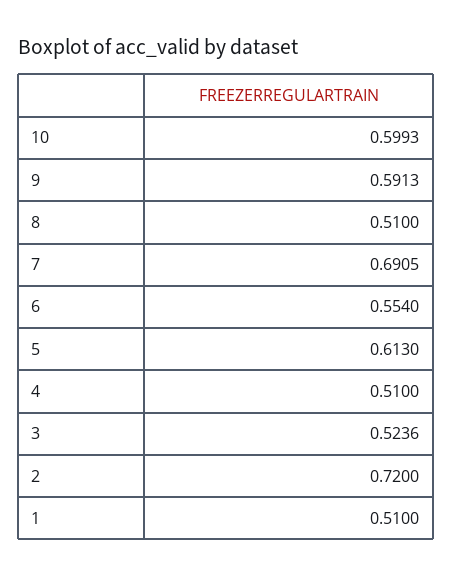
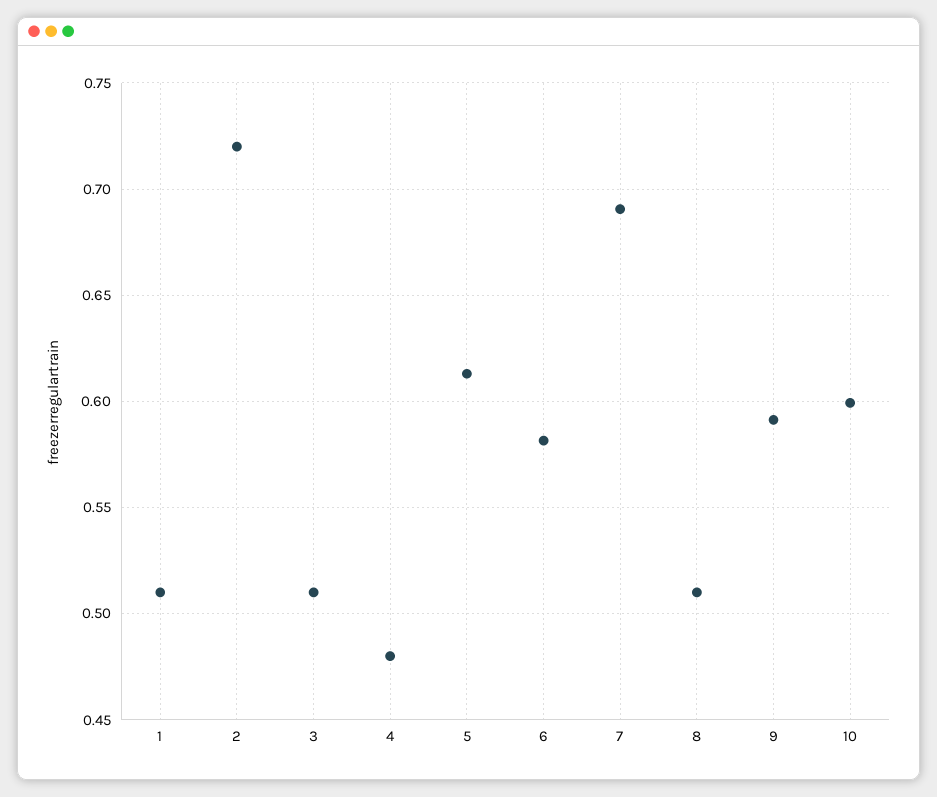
6: 0.554 -> 0.58
4: 0.51 -> 0.48
3: 0.5236 -> 0.51

